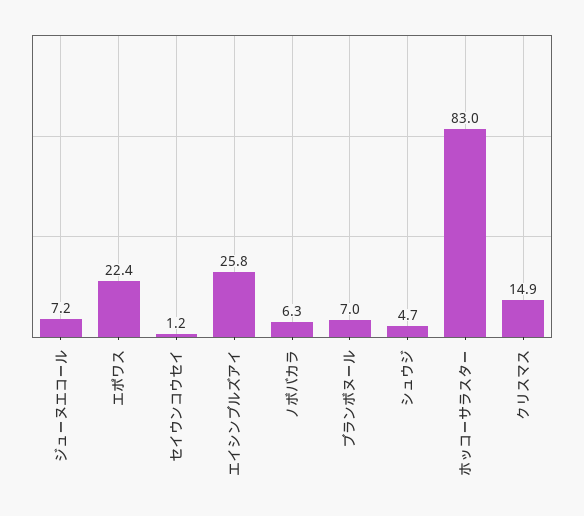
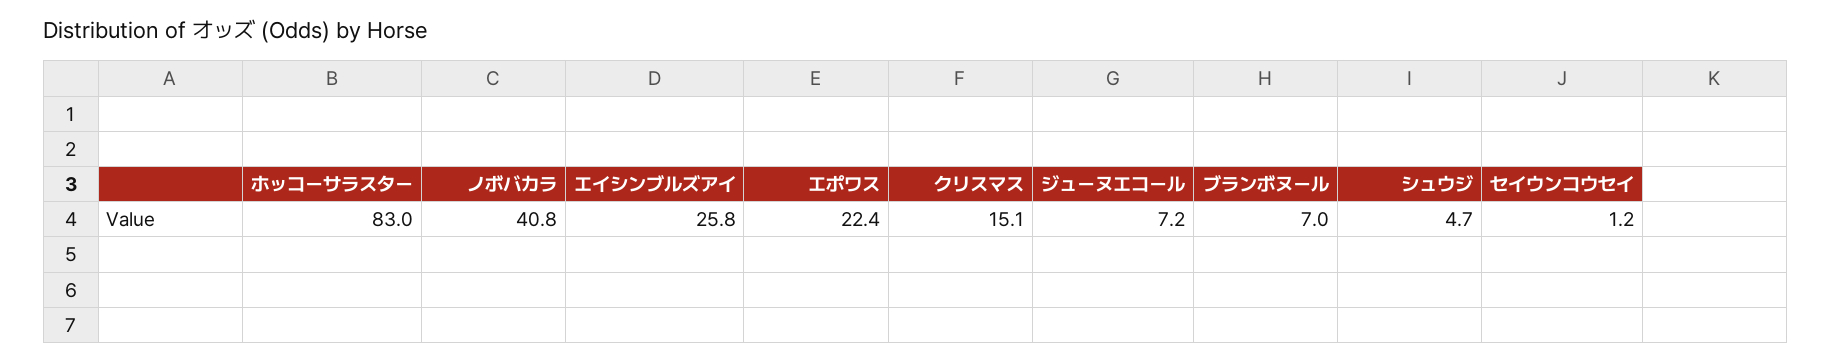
ノボバカラ: 6.3 -> 40.8
クリスマス: 14.9 -> 15.1

